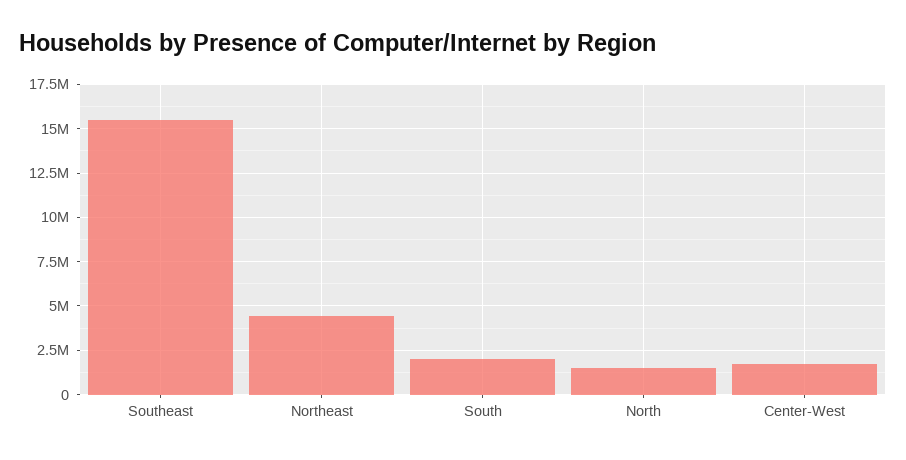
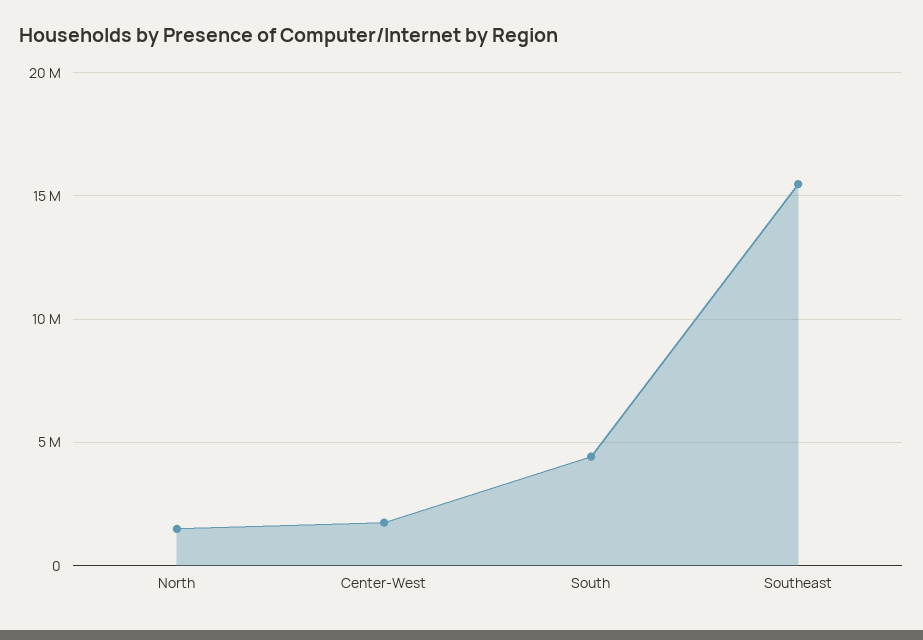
Northeast: 4500000 -> none
South: 2000000 -> 4500000

